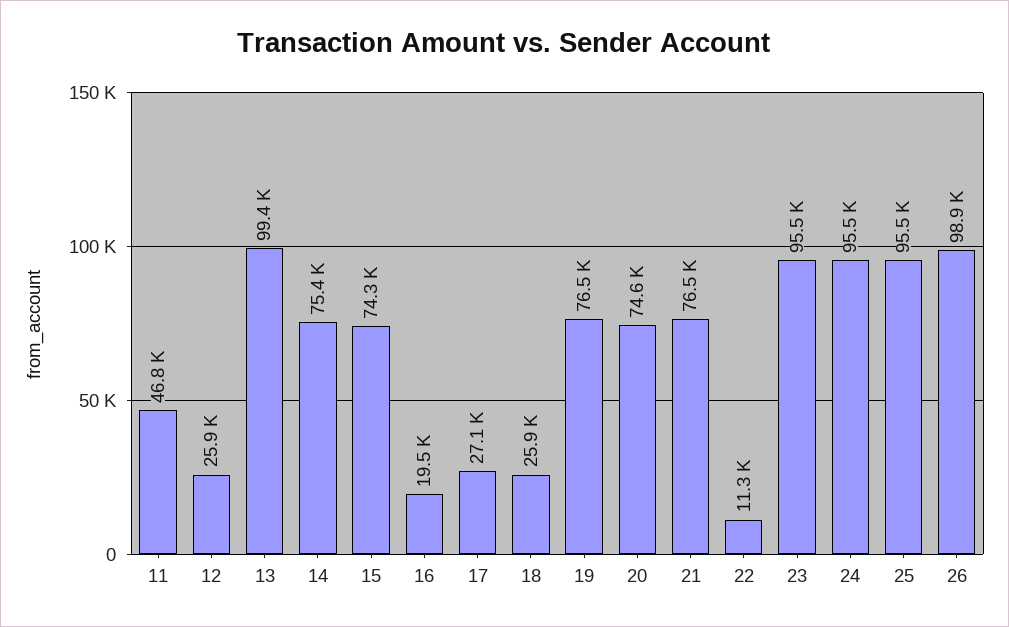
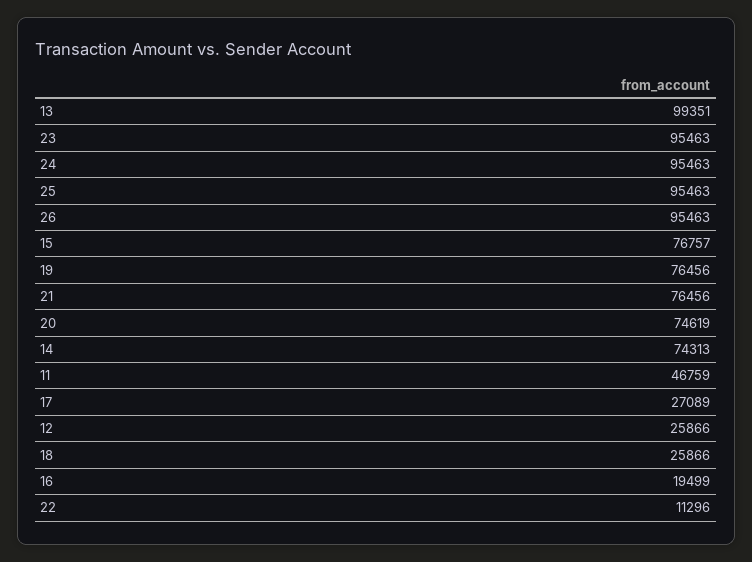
14: 75400 -> 74313
15: 74300 -> 76757
26: 98900 -> 95463

